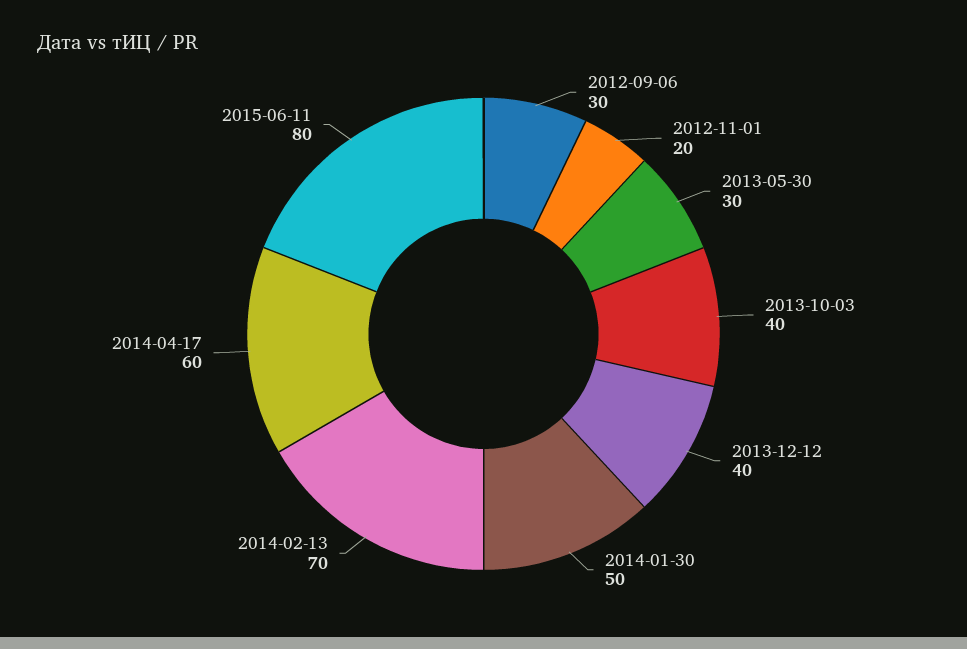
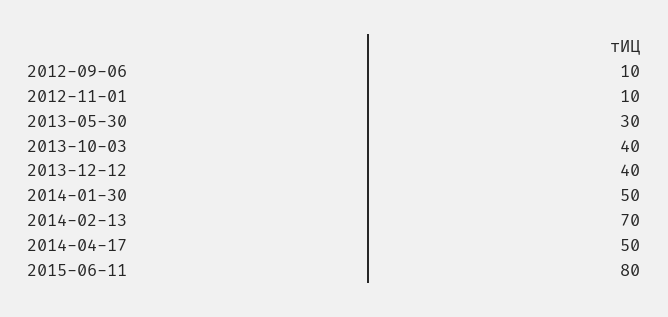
2012-09-06: 30 -> 10
2012-11-01: 20 -> 10
2014-04-17: 60 -> 50

